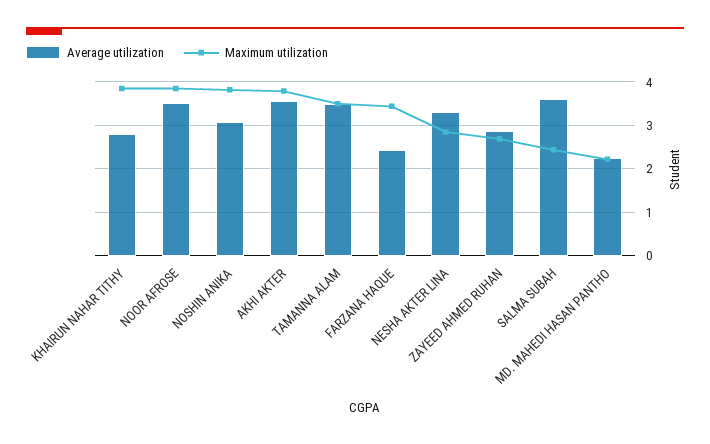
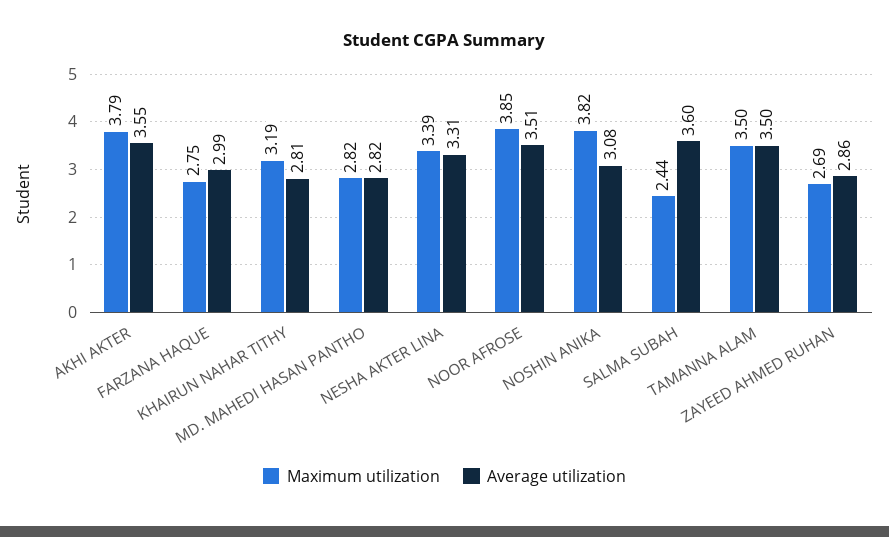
Maximum utilization, KHAIRUN NAHAR TITHY: 3.8 -> 3.19
Average utilization, FARZANA HAQUE: 2.4 -> 2.99
Maximum utilization, FARZANA HAQUE: 3.4 -> 2.75
Maximum utilization, NESHA AKTER LINA: 2.8 -> 3.39
Average utilization, MD. MAHEDI HASAN PANTHO: 2.2 -> 2.82
Maximum utilization, MD. MAHEDI HASAN PANTHO: 2.2 -> 2.82

